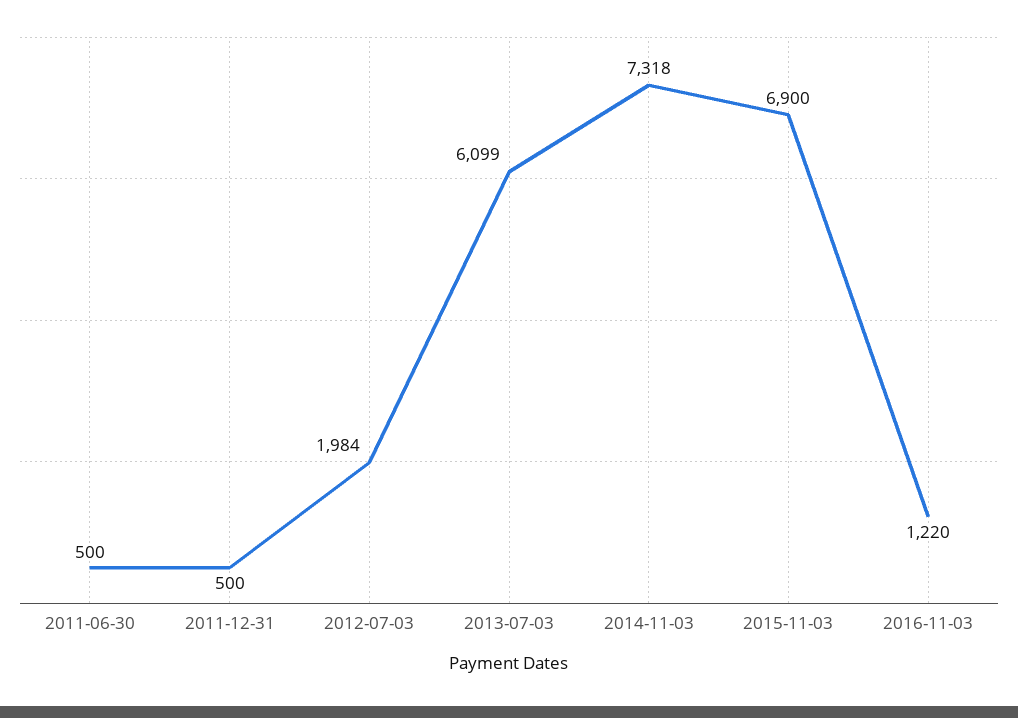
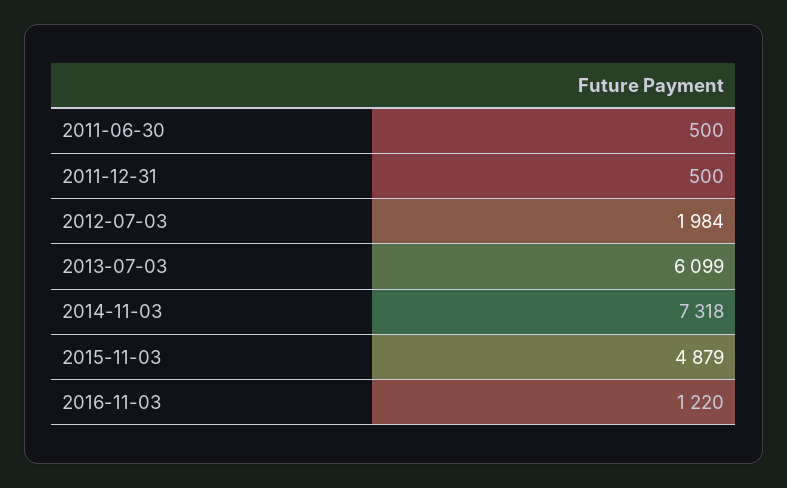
2015-11-03: 6900 -> 4879

